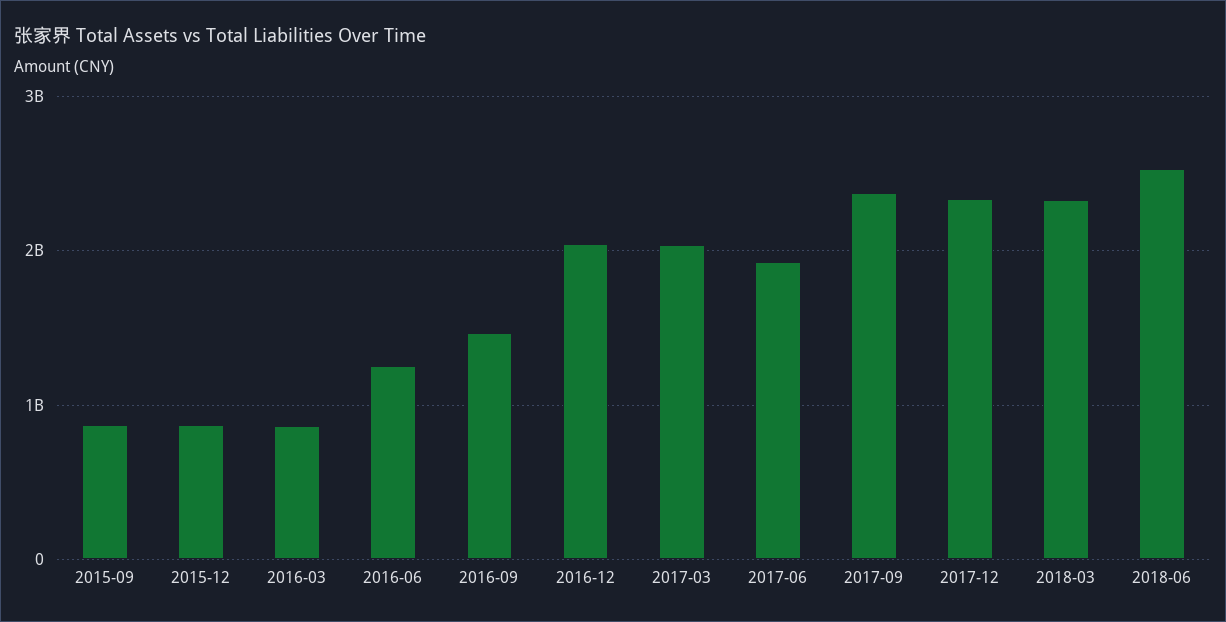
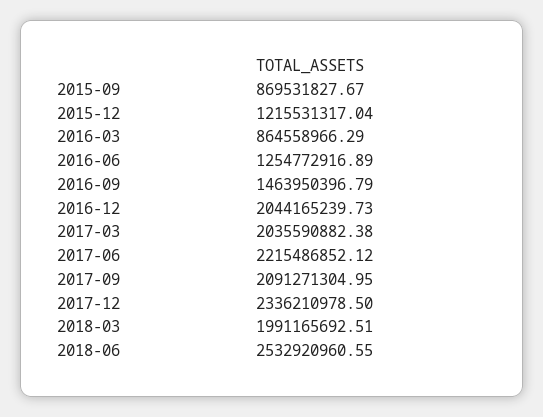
2015-12: 900000000 -> 1215531317.04
2017-06: 1900000000 -> 2215486852.12
2017-09: 2400000000 -> 2091271304.95
2018-03: 2300000000 -> 1991165692.51

